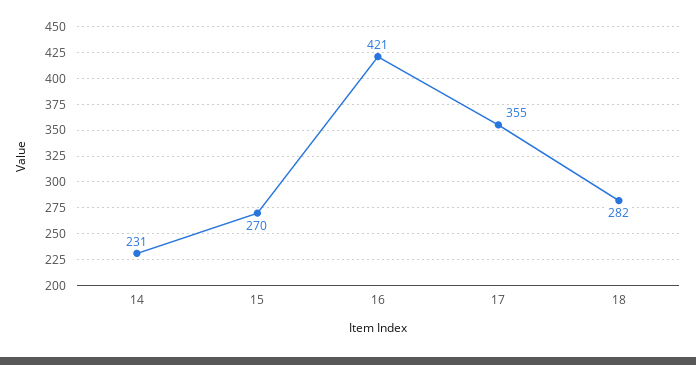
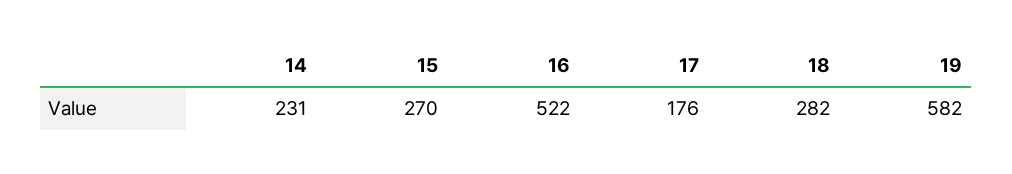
16: 421 -> 522
17: 355 -> 176
19: none -> 582

